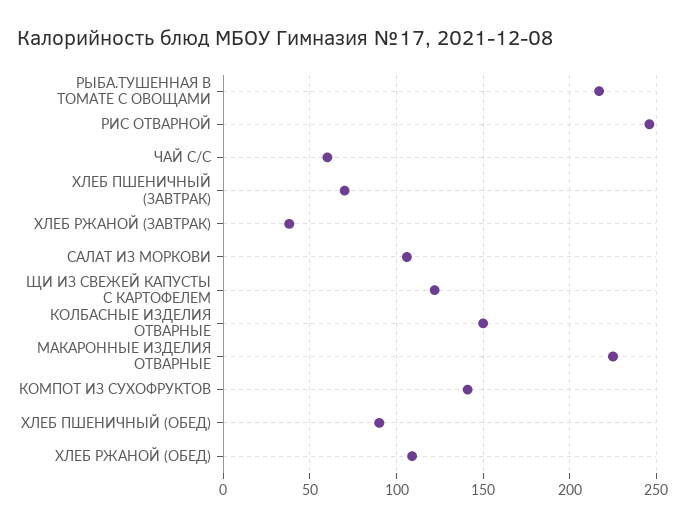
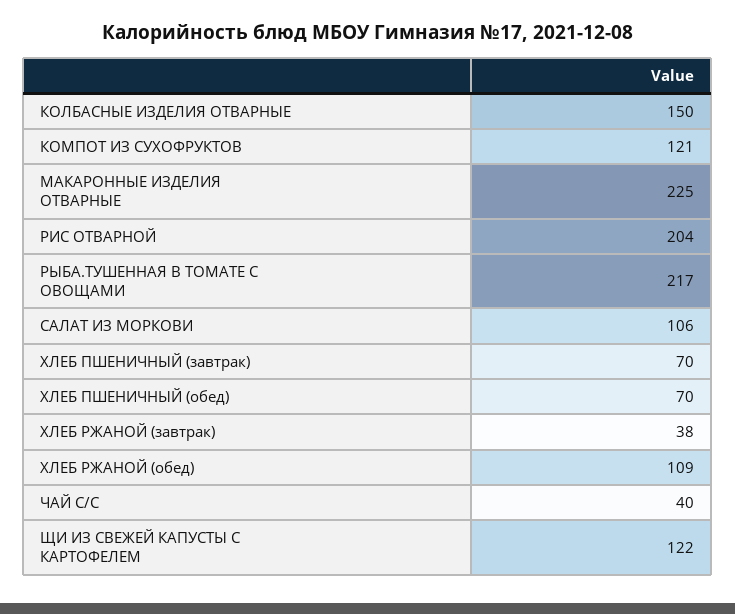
РИС ОТВАРНОЙ: 245 -> 204
ЧАЙ С/С: 60 -> 40
КОМПОТ ИЗ СУХОФРУКТОВ: 140 -> 121
ХЛЕБ ПШЕНИЧНЫЙ (ОБЕД): 90 -> 70

